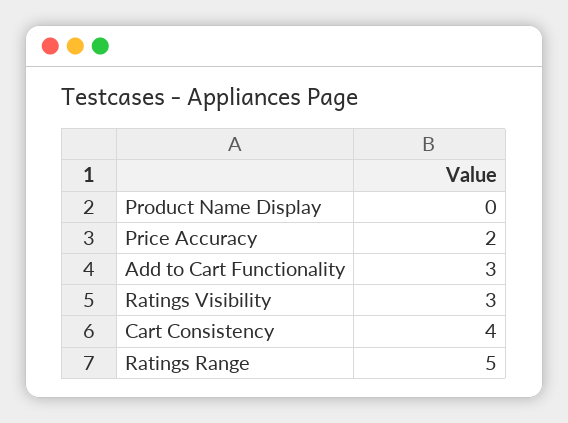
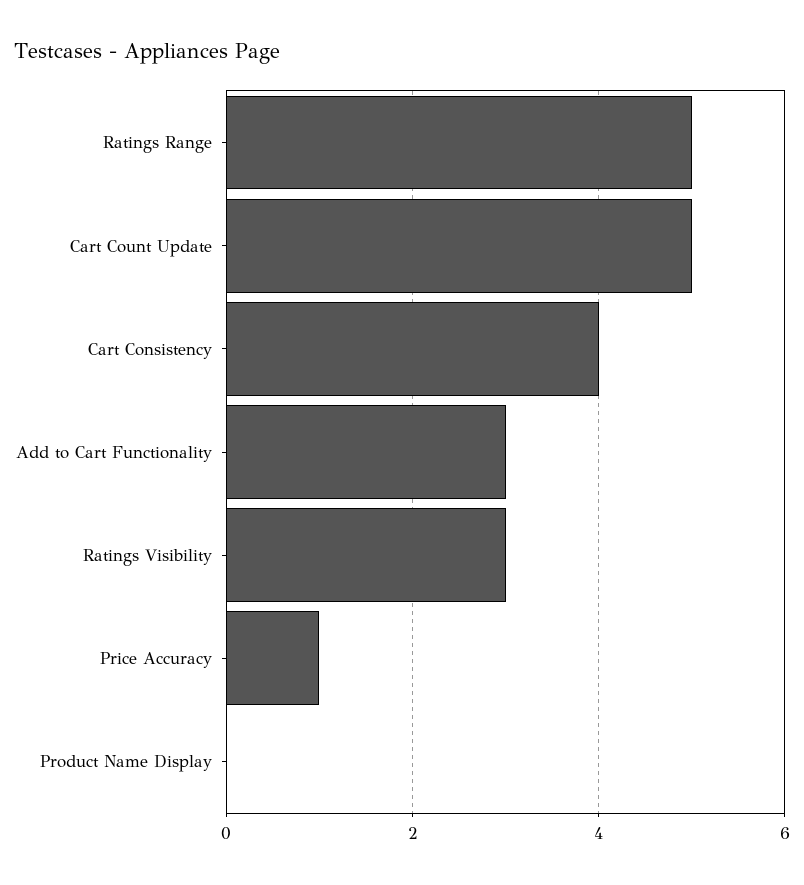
Price Accuracy: 2 -> 1
Cart Count Update: none -> 5

